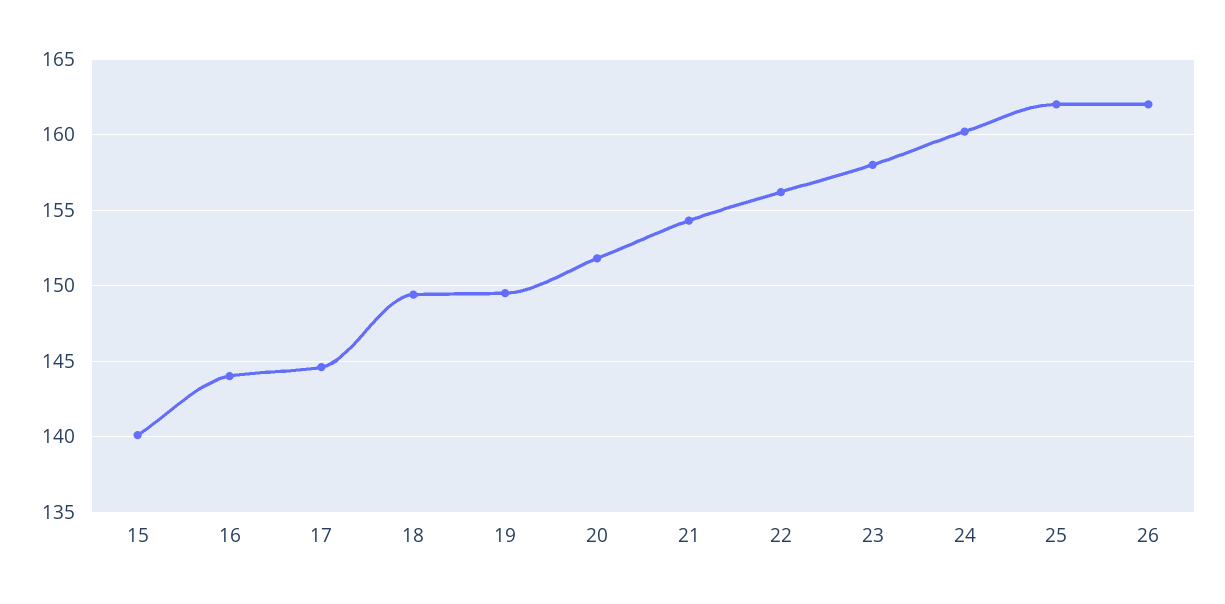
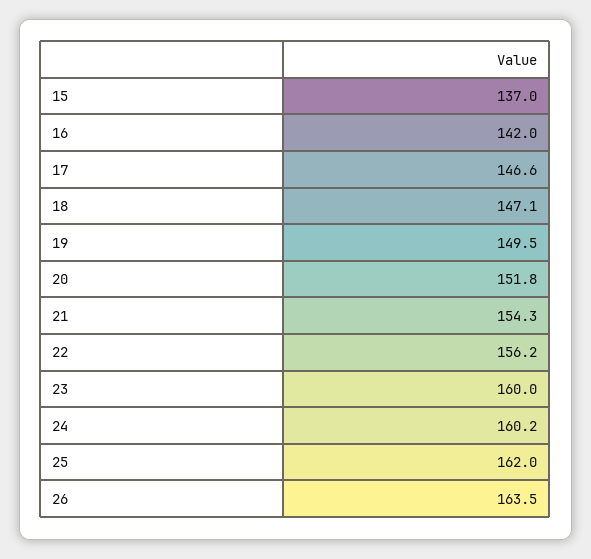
15: 140 -> 137
16: 144 -> 142
17: 144.5 -> 146.6
18: 149.5 -> 147.1
23: 158 -> 160
26: 162 -> 163.5

